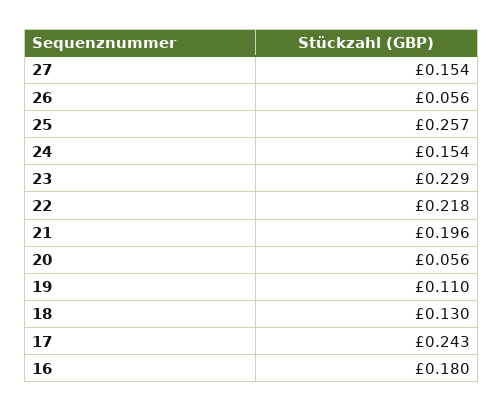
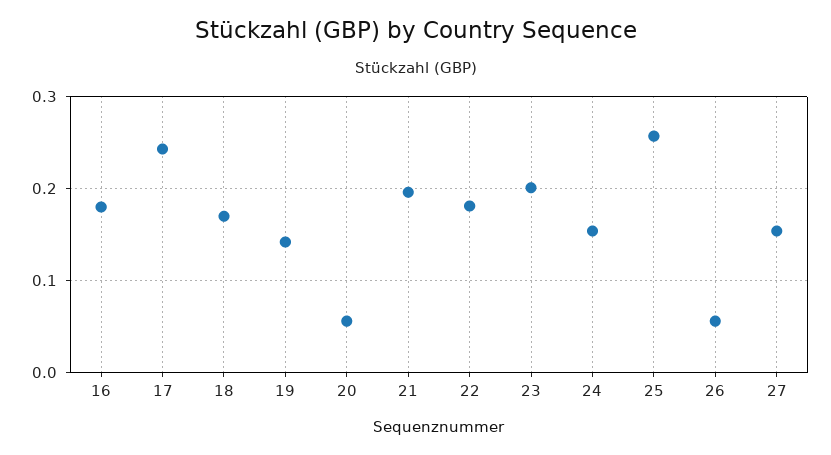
23: 0.229 -> 0.2
22: 0.218 -> 0.18
19: 0.11 -> 0.14
18: 0.13 -> 0.17

